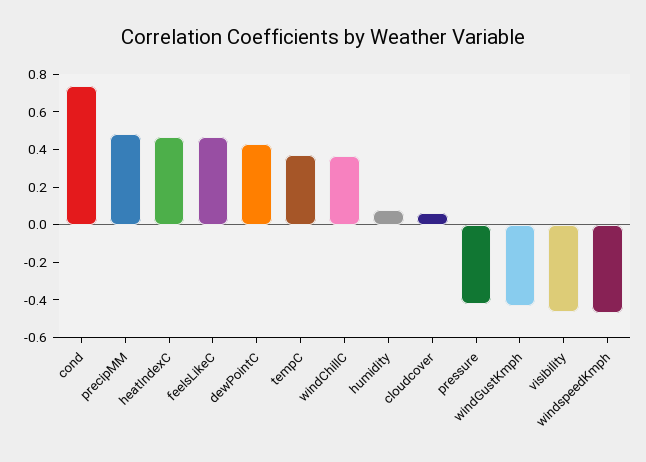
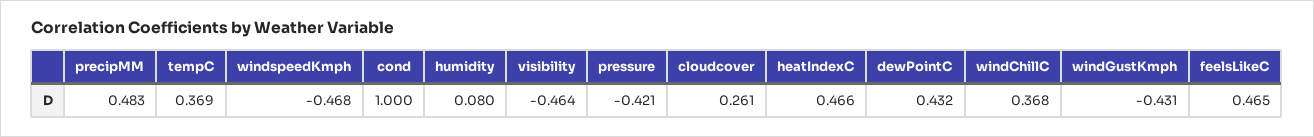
cond: 0.75 -> 1
cloudcover: 0.05 -> 0.261

